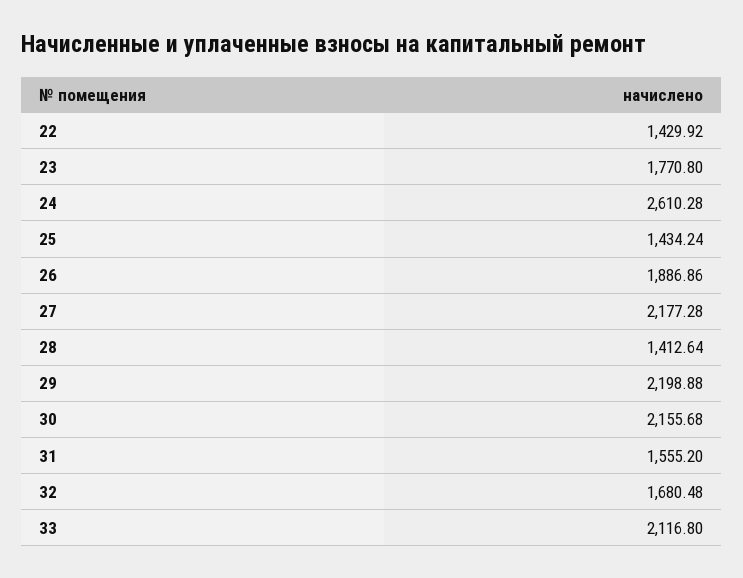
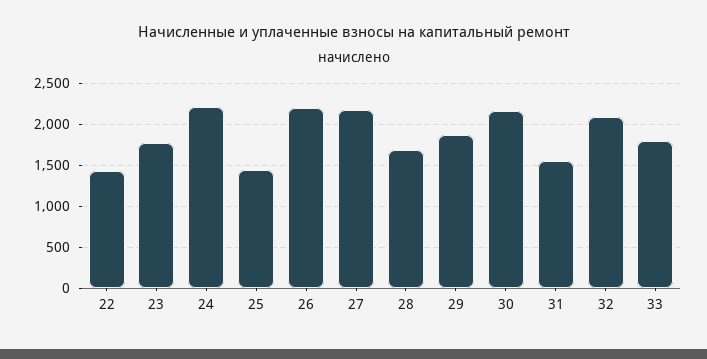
24: 2610.28 -> 2200
26: 1886.86 -> 2200
28: 1412.64 -> 1700
29: 2198.88 -> 1900
32: 1680.48 -> 2100
33: 2116.8 -> 1800

